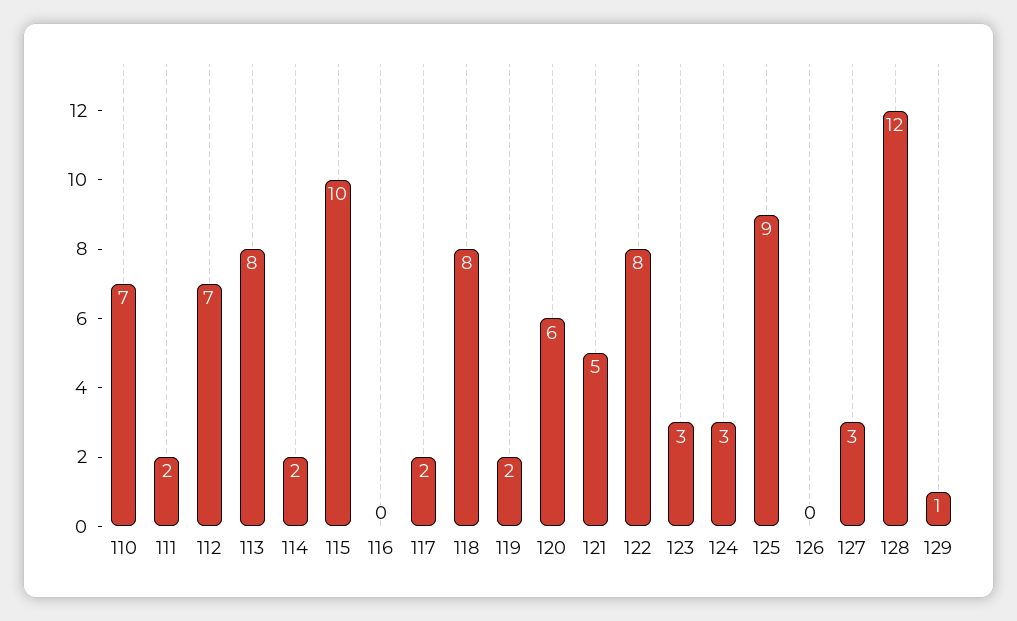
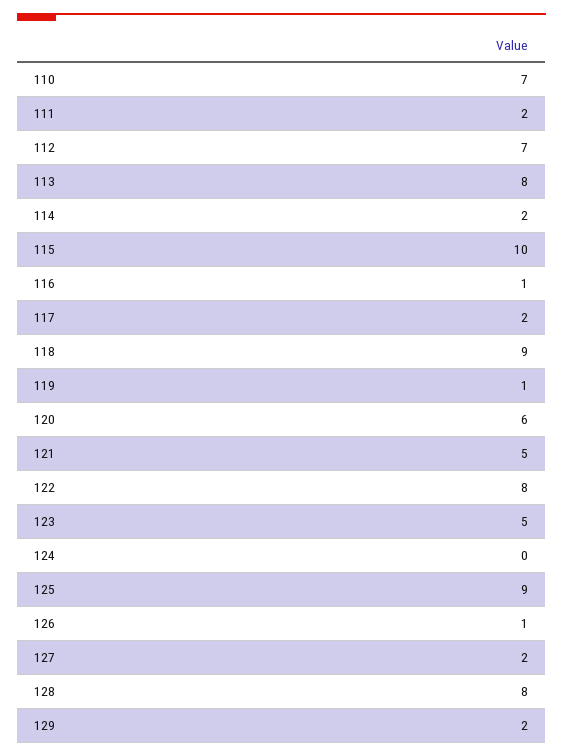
116: 0 -> 1
118: 8 -> 9
119: 2 -> 1
123: 3 -> 5
124: 3 -> 0
126: 0 -> 1
127: 3 -> 2
128: 12 -> 8
129: 1 -> 2

